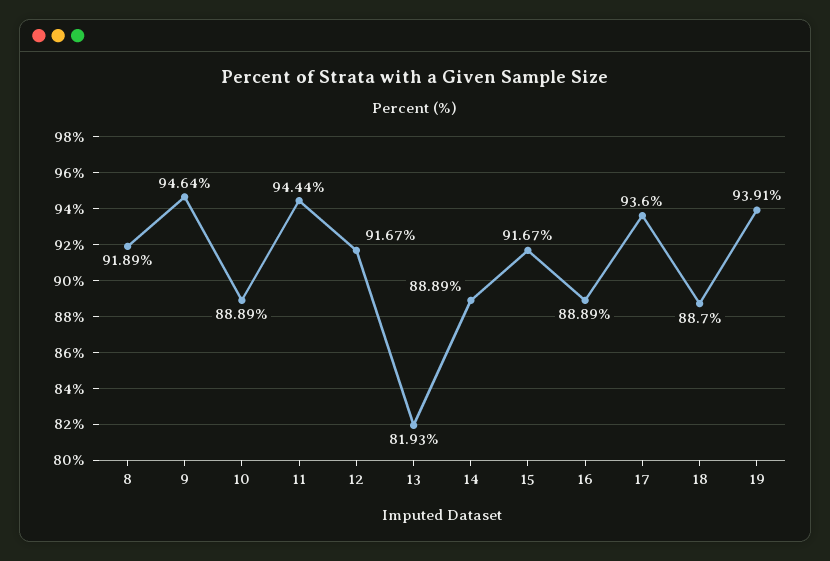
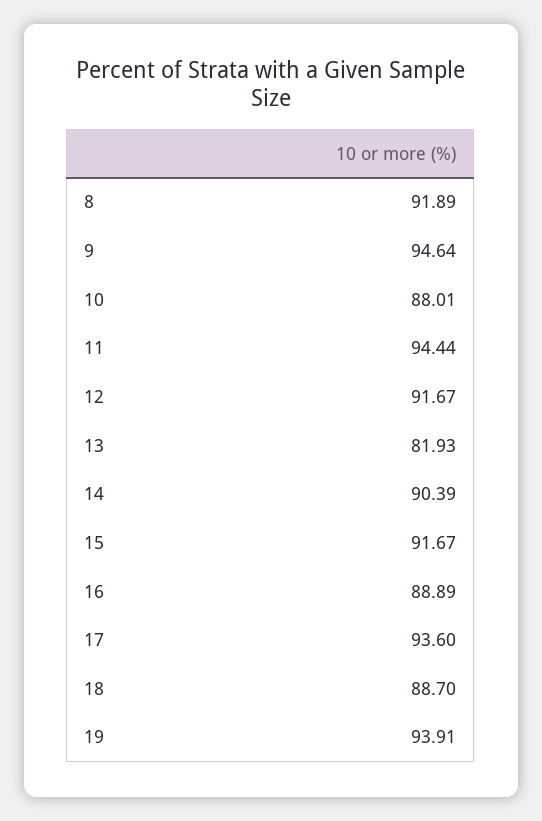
10: 88.89 -> 88.01
14: 88.89 -> 90.39

